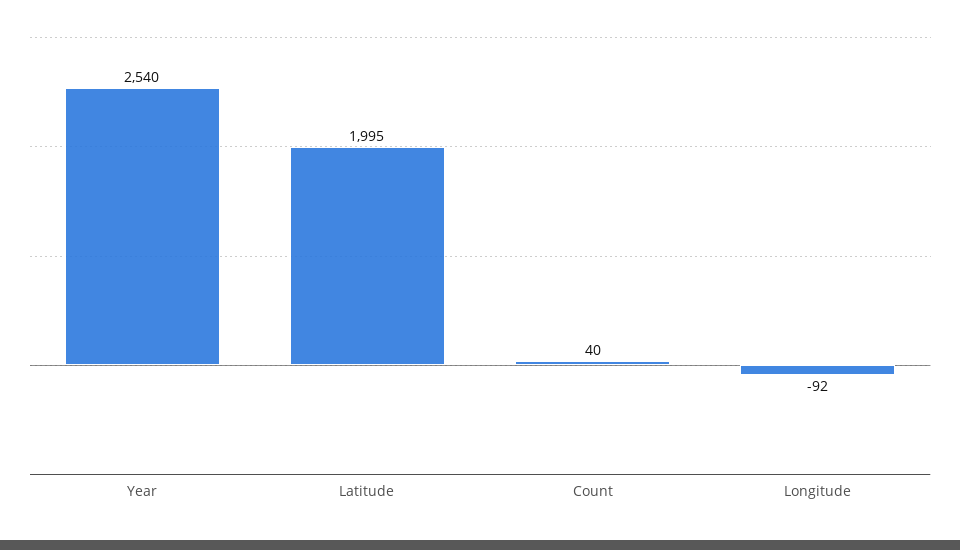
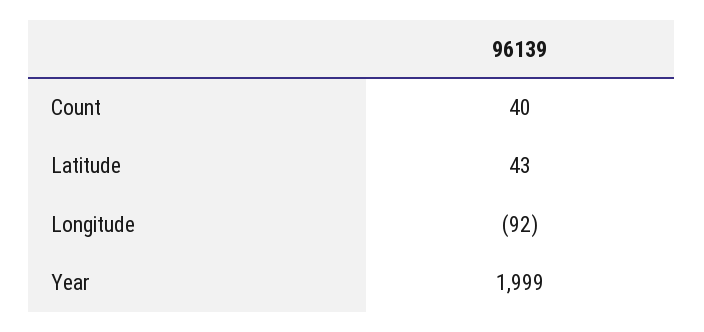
Year: 2540 -> 1999
Latitude: 1995 -> 43

